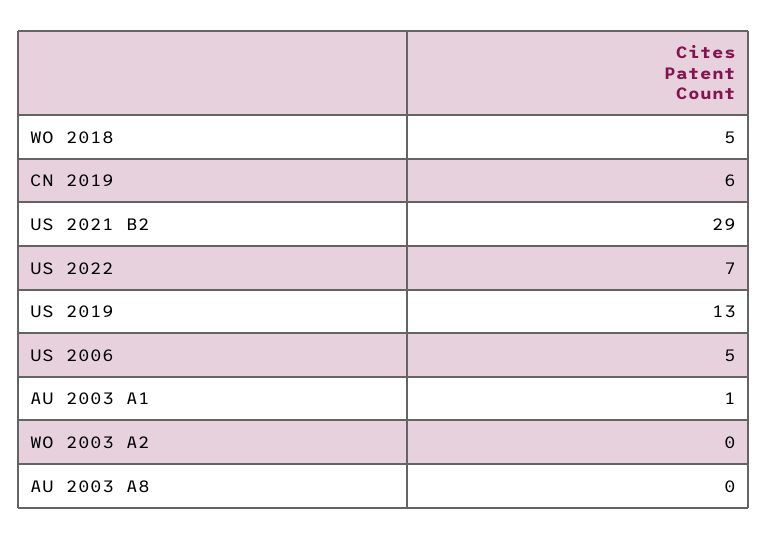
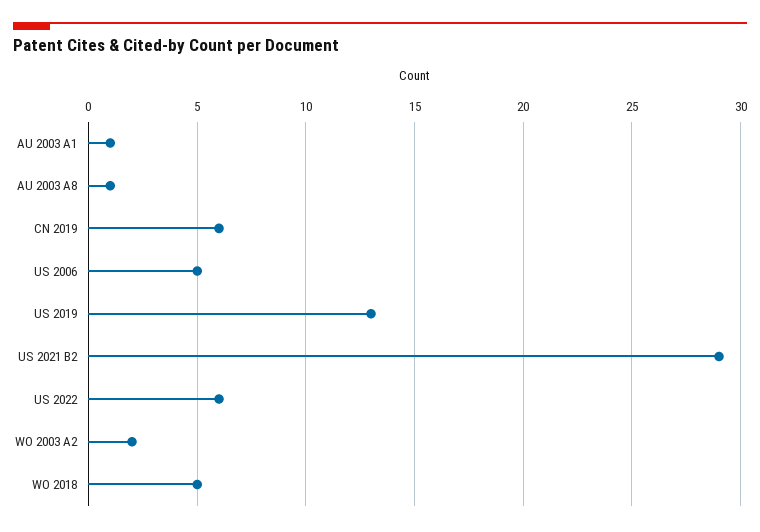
US 2022: 7 -> 6
WO 2003 A2: 0 -> 2
AU 2003 A8: 0 -> 1

